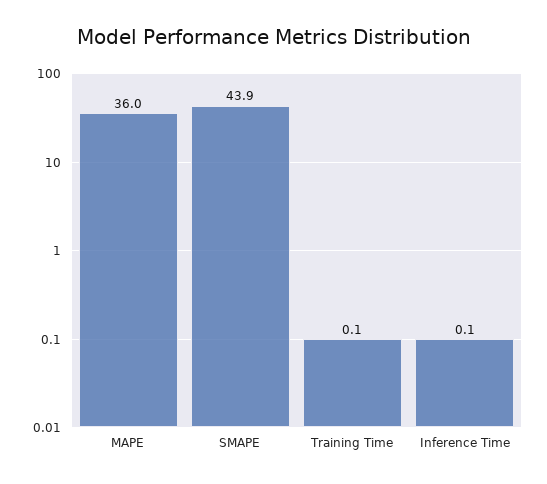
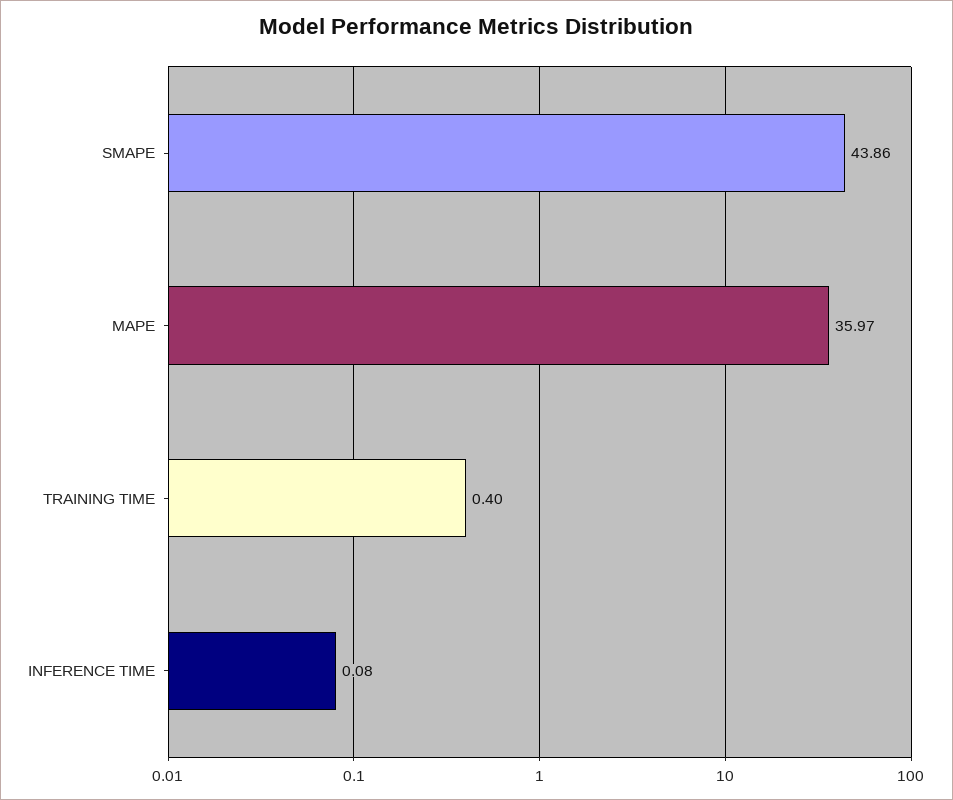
Training Time: 0.1 -> 0.4

